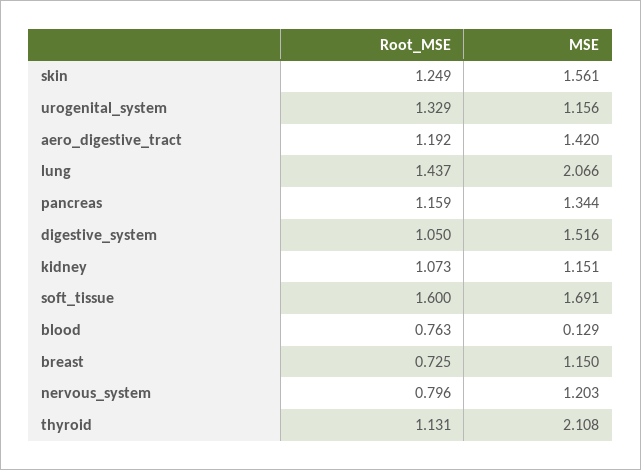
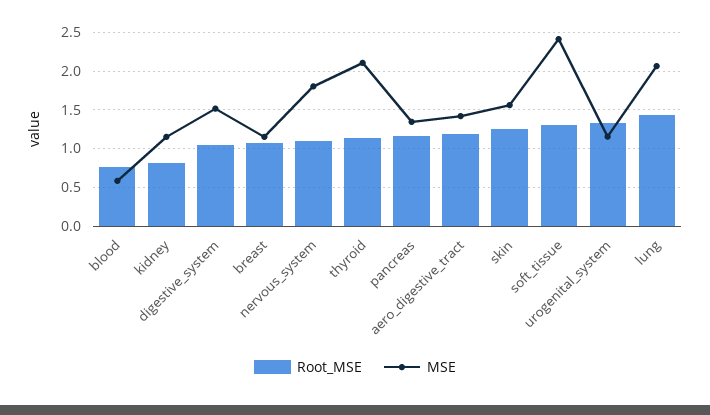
Root_MSE, kidney: 1.073 -> 0.8
Root_MSE, soft_tissue: 1.6 -> 1.3
MSE, soft_tissue: 1.691 -> 2.4
MSE, blood: 0.129 -> 0.6
Root_MSE, breast: 0.725 -> 1.1
Root_MSE, nervous_system: 0.796 -> 1.1
MSE, nervous_system: 1.203 -> 1.8

